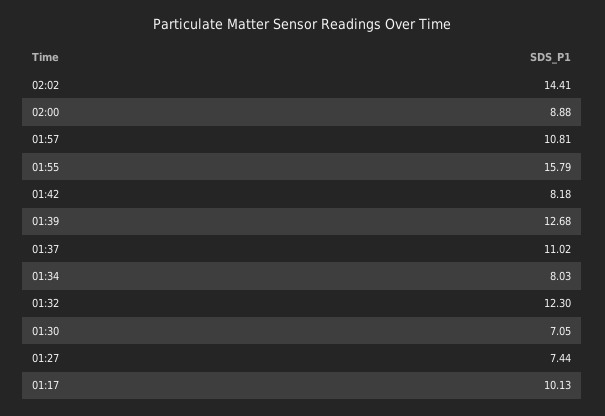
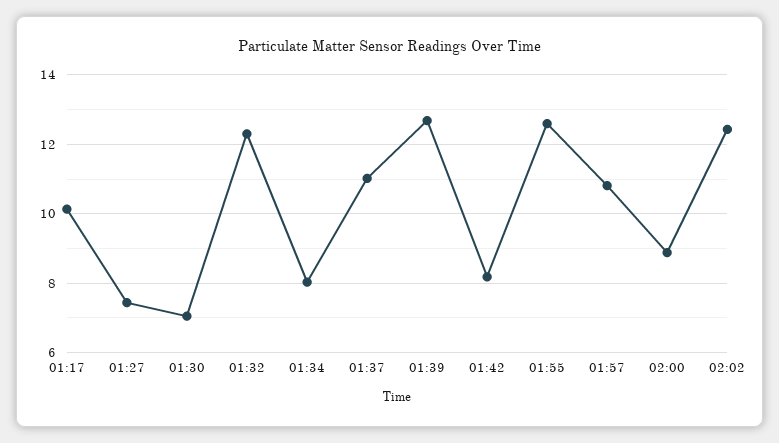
02:02: 14.41 -> 12.4
01:55: 15.79 -> 12.6

